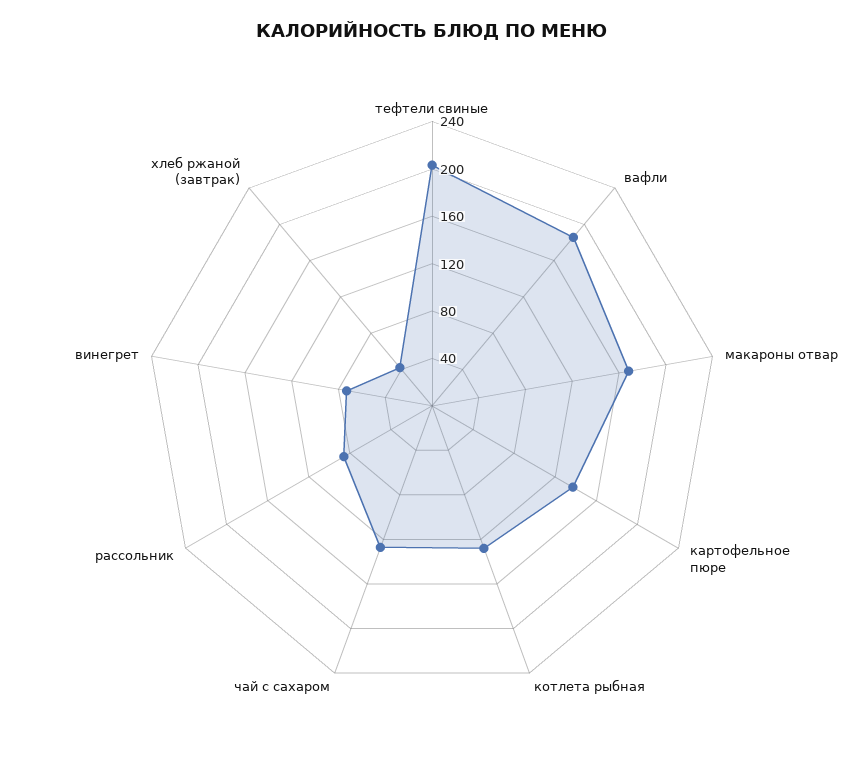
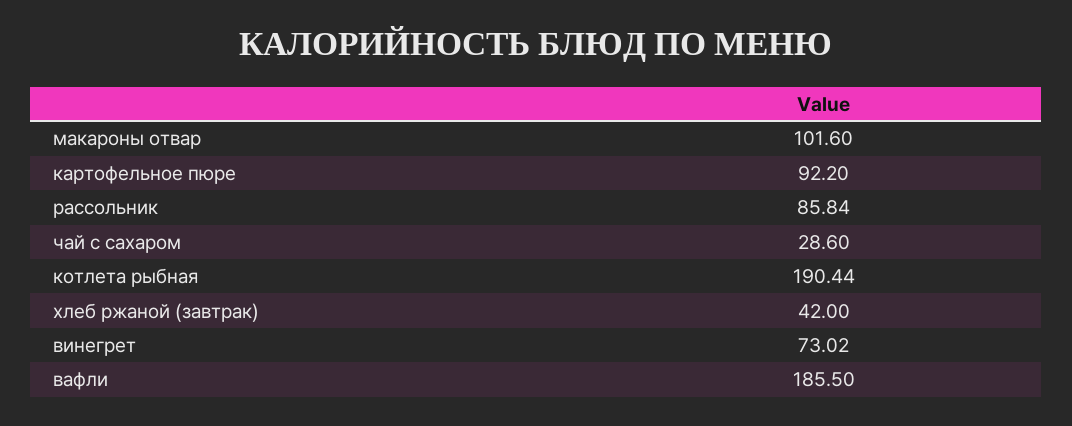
тефтели свиные: 200 -> none
макароны отвар: 170 -> 101.6
картофельное пюре: 140 -> 92.2
котлета рыбная: 130 -> 190.44
чай с сахаром: 130 -> 28.6

